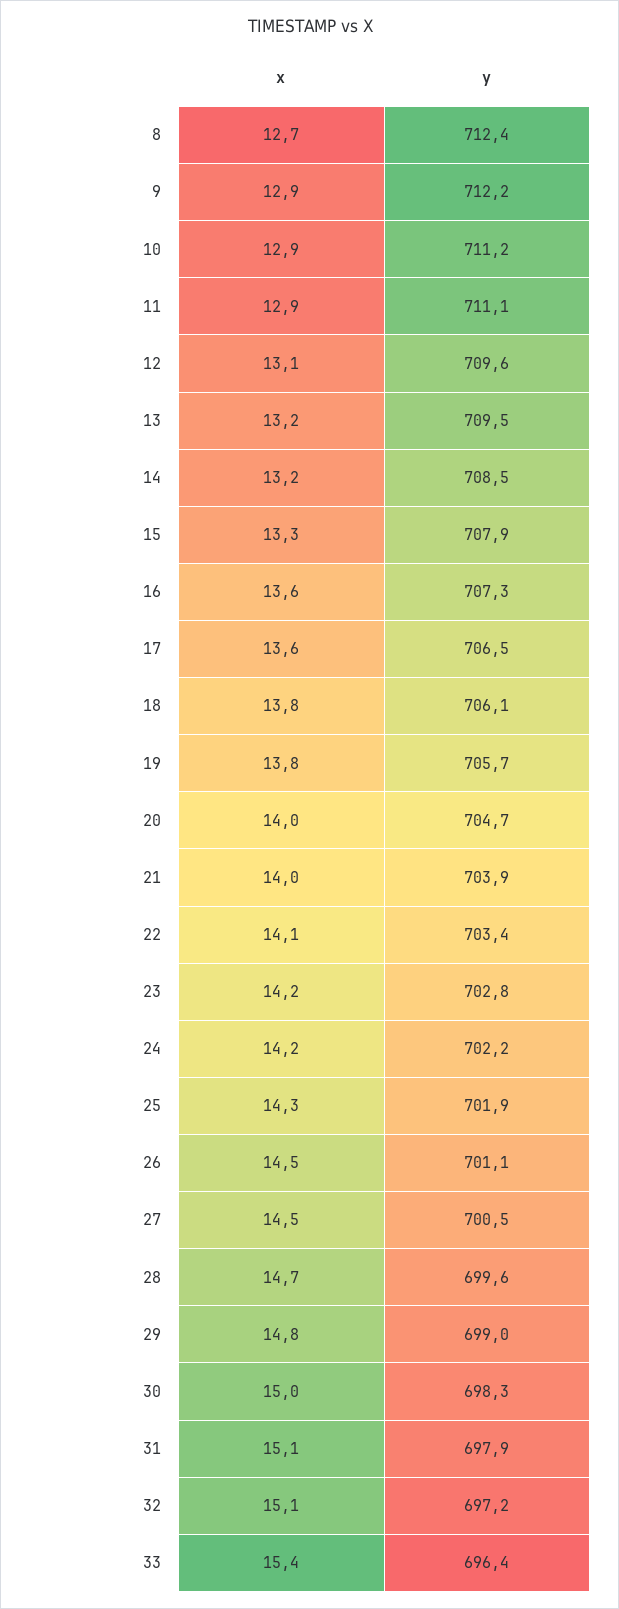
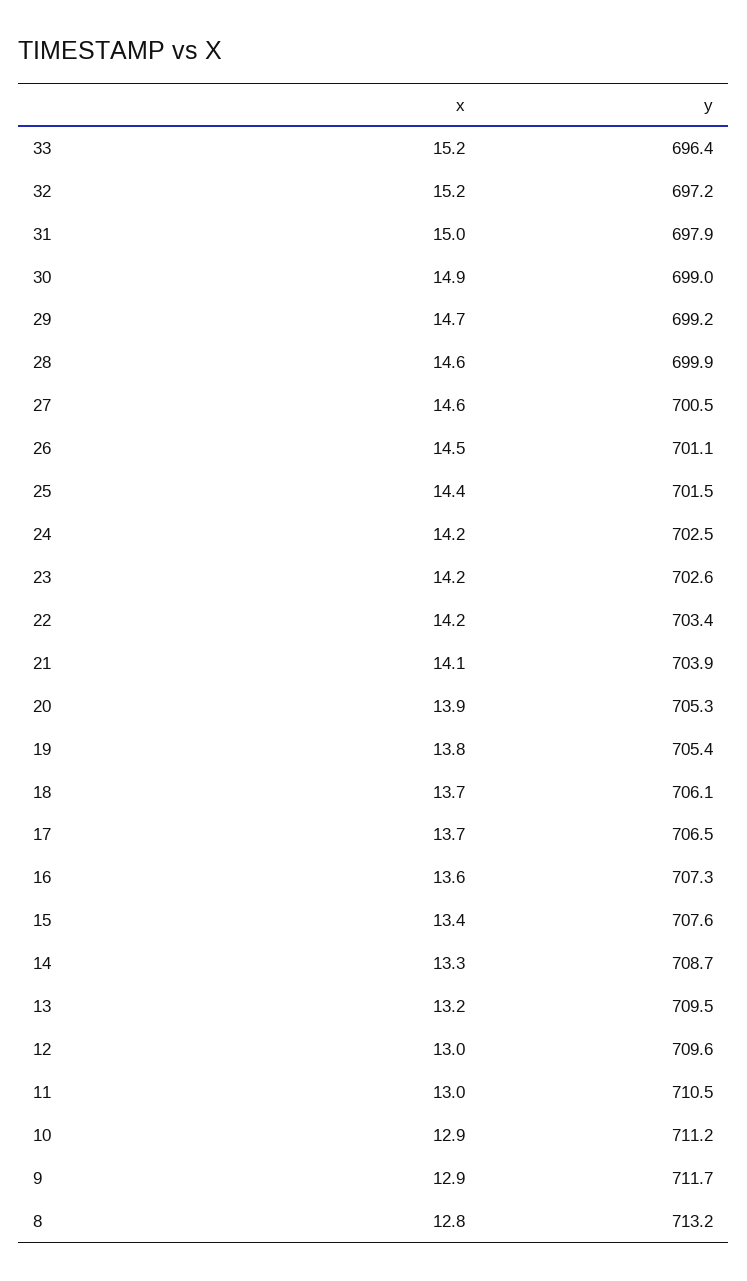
x, 8: 12.7 -> 12.8
y, 8: 712.4 -> 713.2
y, 9: 712.2 -> 711.7
x, 11: 12.9 -> 13
y, 11: 711.1 -> 710.5
x, 12: 13.1 -> 13
x, 14: 13.2 -> 13.3
y, 14: 708.5 -> 708.7
x, 15: 13.3 -> 13.4
y, 15: 707.9 -> 707.6
x, 17: 13.6 -> 13.7
x, 18: 13.8 -> 13.7
y, 19: 705.7 -> 705.4
x, 20: 14 -> 13.9
y, 20: 704.7 -> 705.3
x, 21: 14 -> 14.1
x, 22: 14.1 -> 14.2
y, 23: 702.8 -> 702.6
y, 24: 702.2 -> 702.5
x, 25: 14.3 -> 14.4
y, 25: 701.9 -> 701.5
x, 27: 14.5 -> 14.6
x, 28: 14.7 -> 14.6
y, 28: 699.6 -> 699.9
x, 29: 14.8 -> 14.7
y, 29: 699 -> 699.2
x, 30: 15 -> 14.9
y, 30: 698.3 -> 699
x, 31: 15.1 -> 15
x, 32: 15.1 -> 15.2
x, 33: 15.4 -> 15.2

